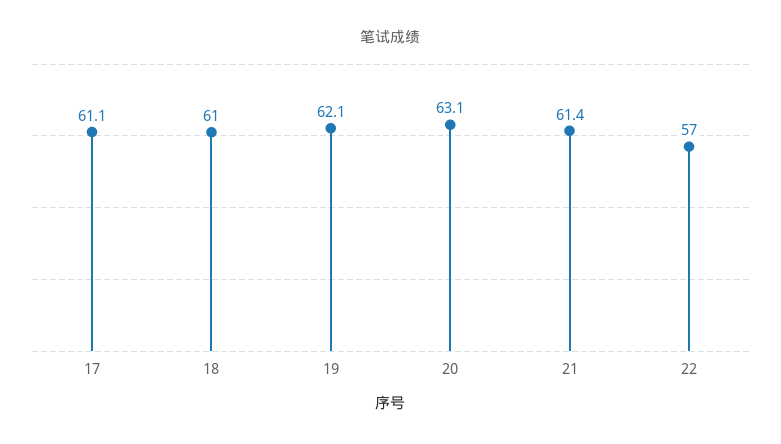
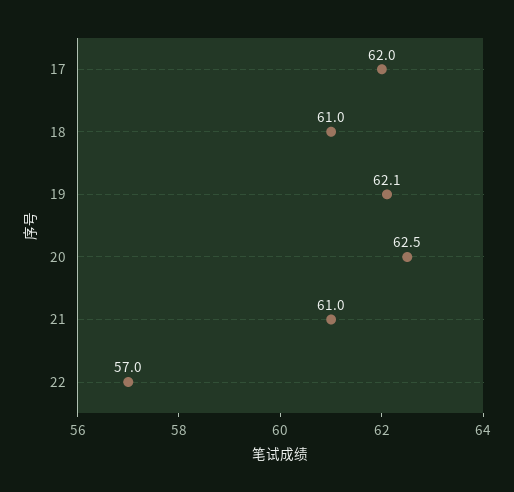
17: 61.1 -> 62
20: 63.1 -> 62.5
21: 61.4 -> 61

